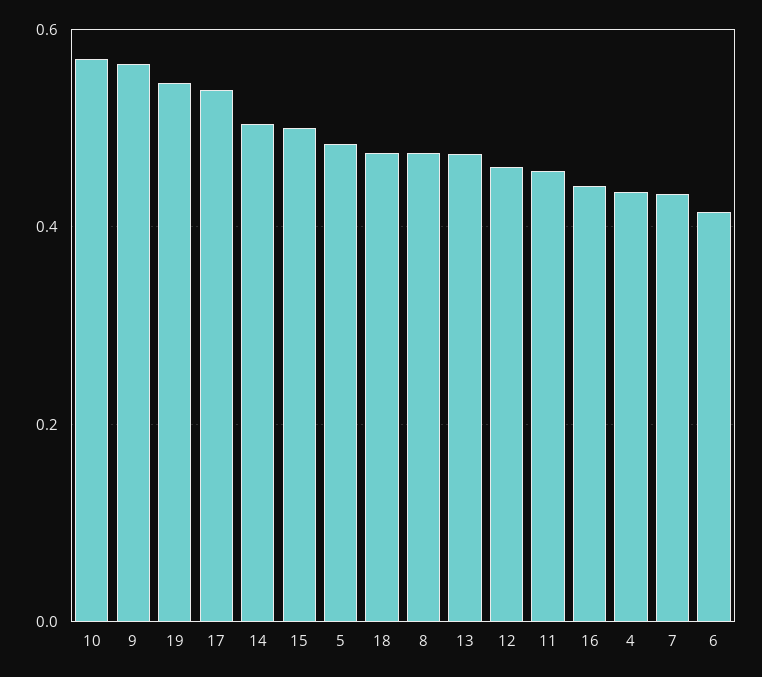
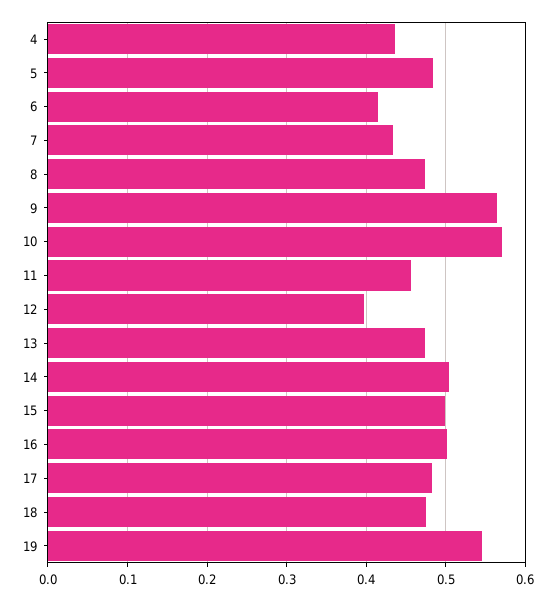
17: 0.54 -> 0.48
12: 0.46 -> 0.4
16: 0.44 -> 0.5

